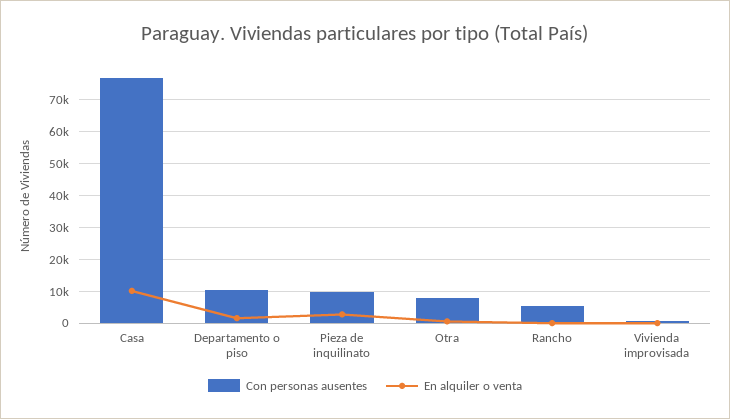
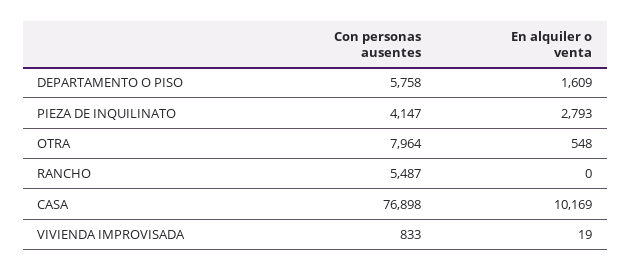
Con personas ausentes, Departamento o piso: 10000 -> 5758
Con personas ausentes, Pieza de inquilinato: 10000 -> 4147

